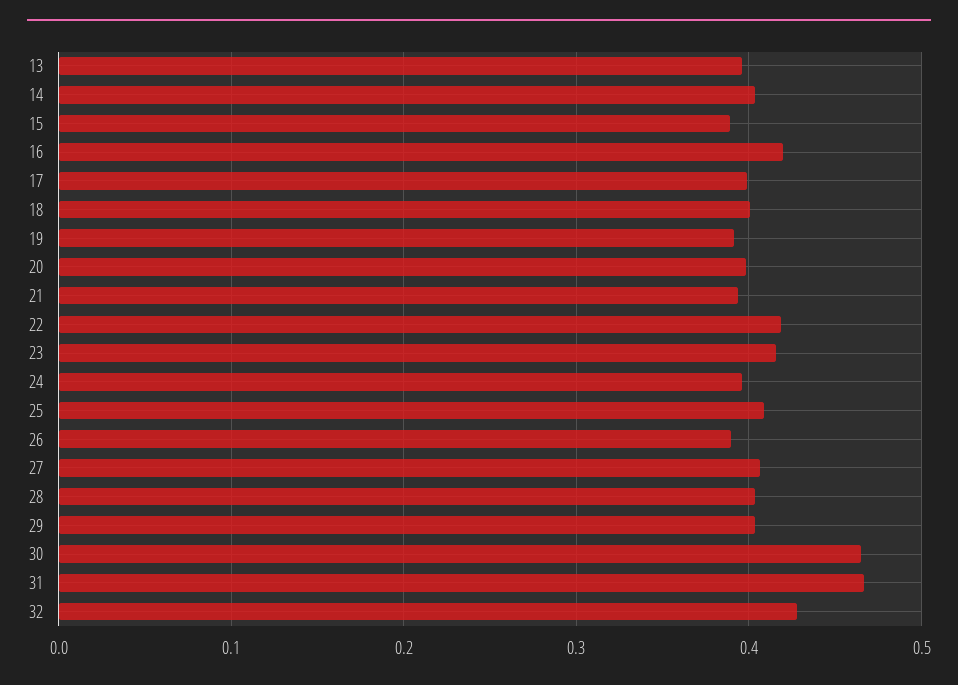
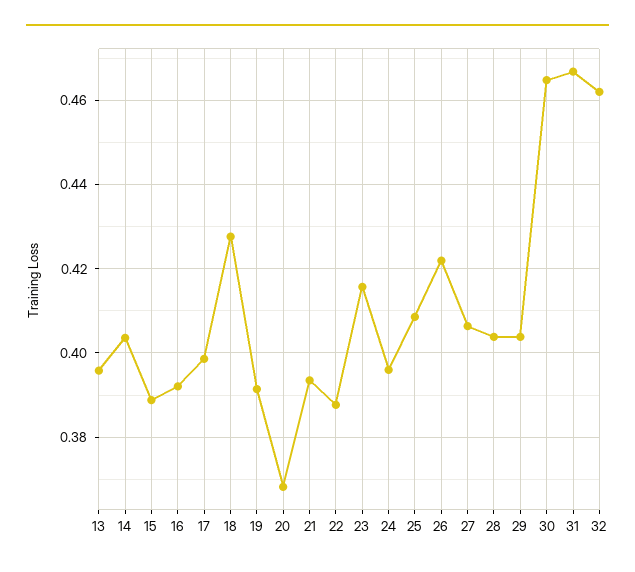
16: 0.42 -> 0.392
18: 0.4 -> 0.428
20: 0.4 -> 0.368
22: 0.42 -> 0.388
26: 0.39 -> 0.422
32: 0.43 -> 0.462

